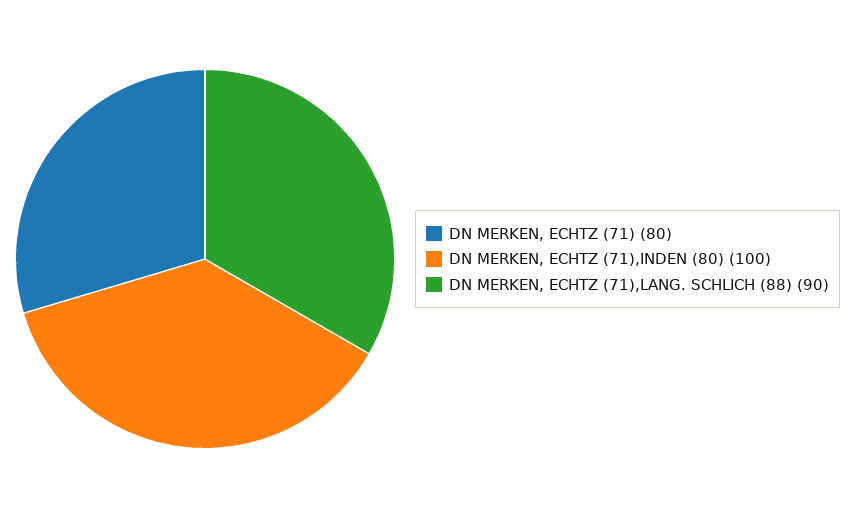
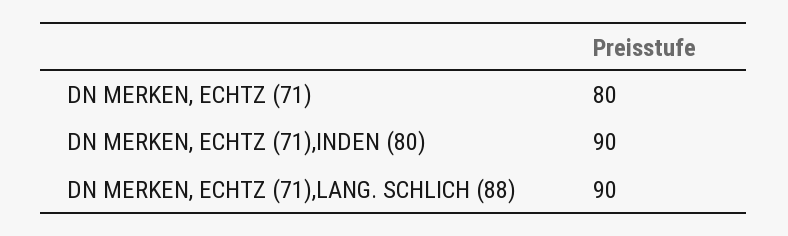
DN MERKEN, ECHTZ (71),INDEN (80): 100 -> 90

